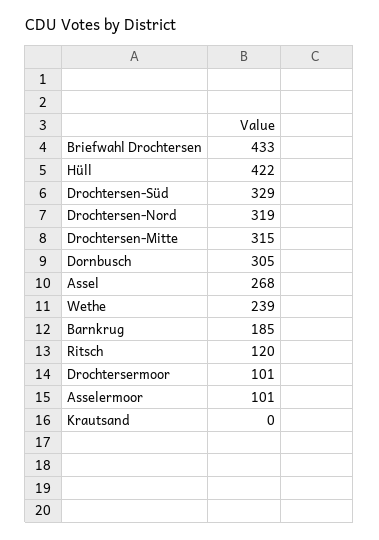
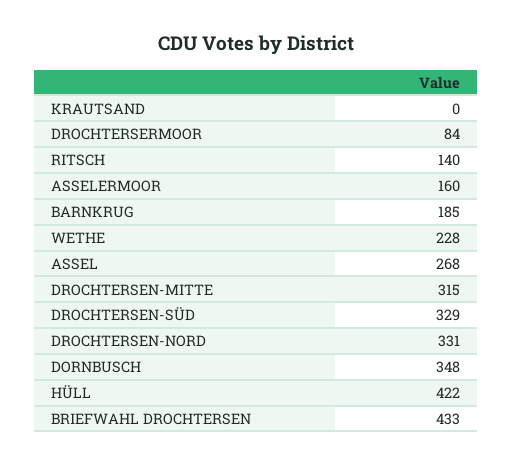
Drochtersen-Nord: 319 -> 331
Dornbusch: 305 -> 348
Wethe: 239 -> 228
Ritsch: 120 -> 140
Drochtersermoor: 101 -> 84
Asselermoor: 101 -> 160

